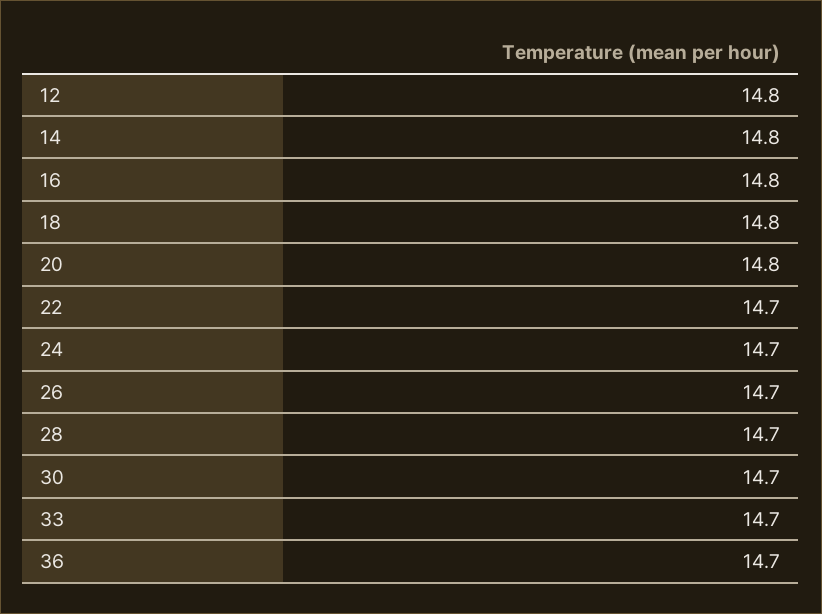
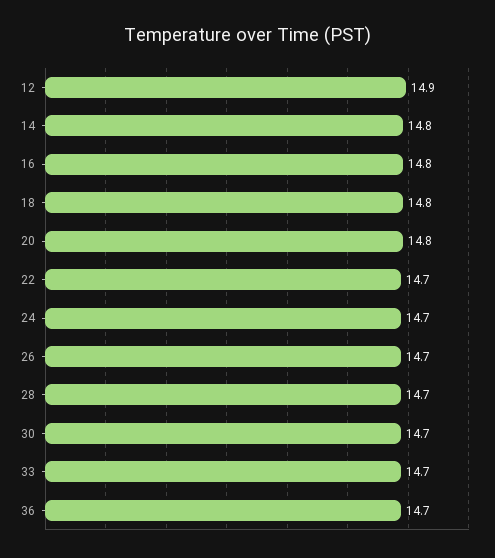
12: 14.8 -> 14.9

